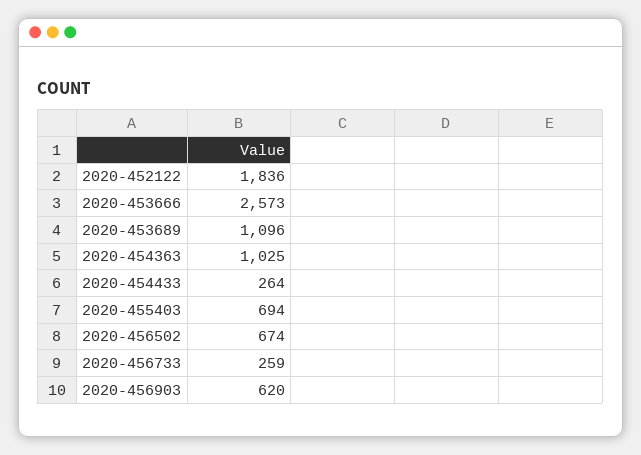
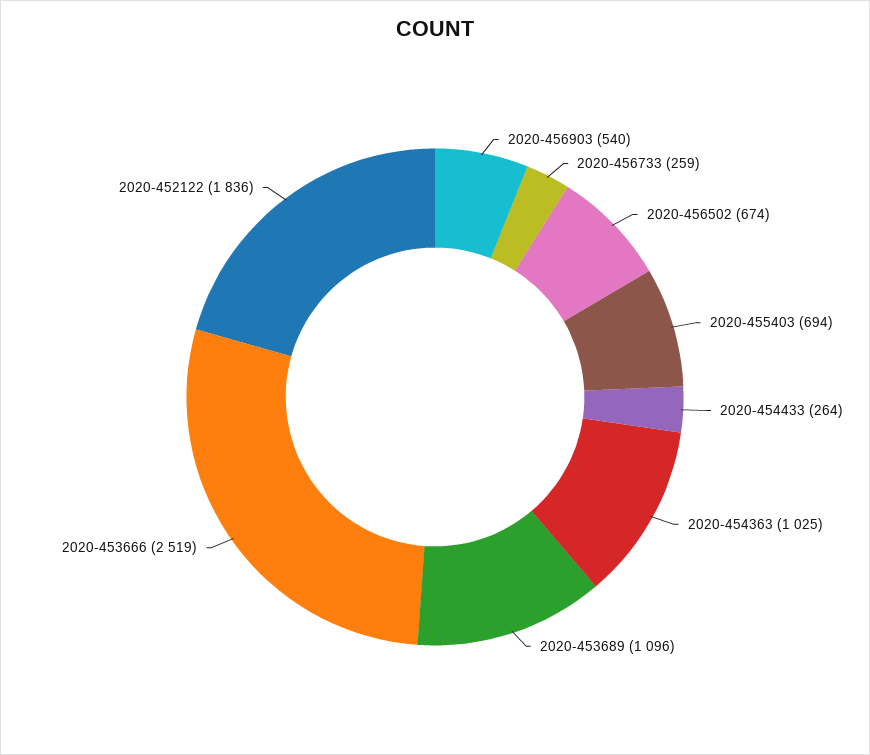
2020-453666: 2573 -> 2519
2020-456903: 620 -> 540

